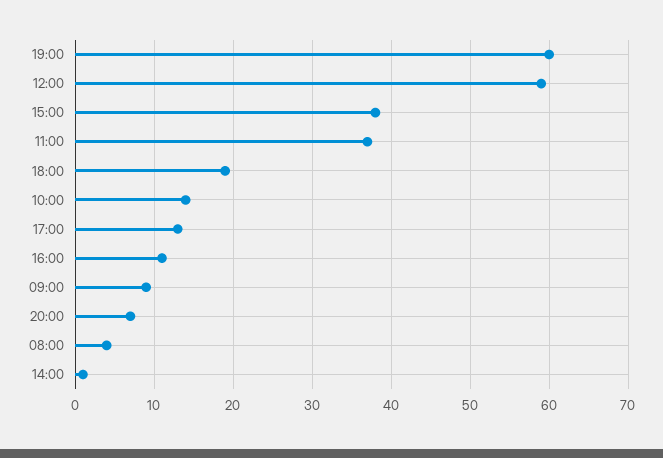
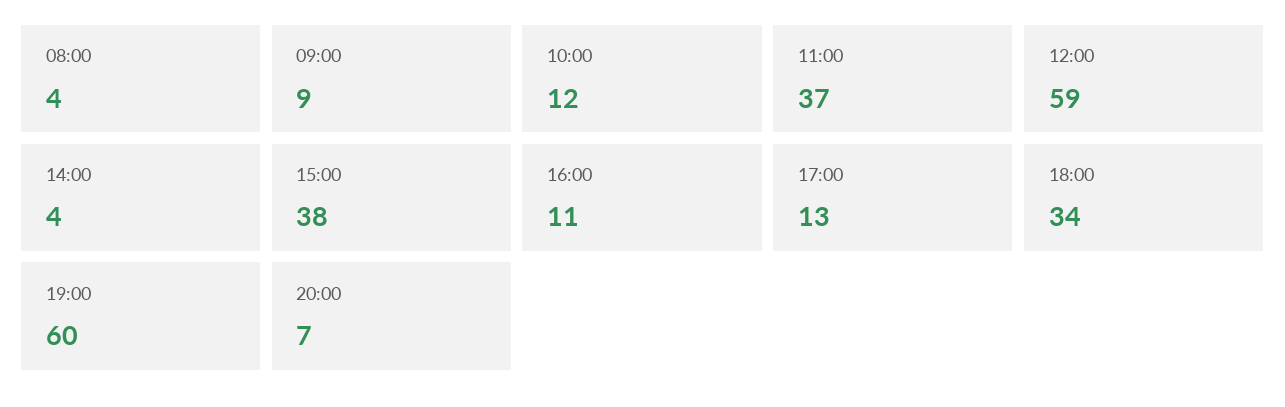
18:00: 19 -> 34
10:00: 14 -> 12
14:00: 1 -> 4

